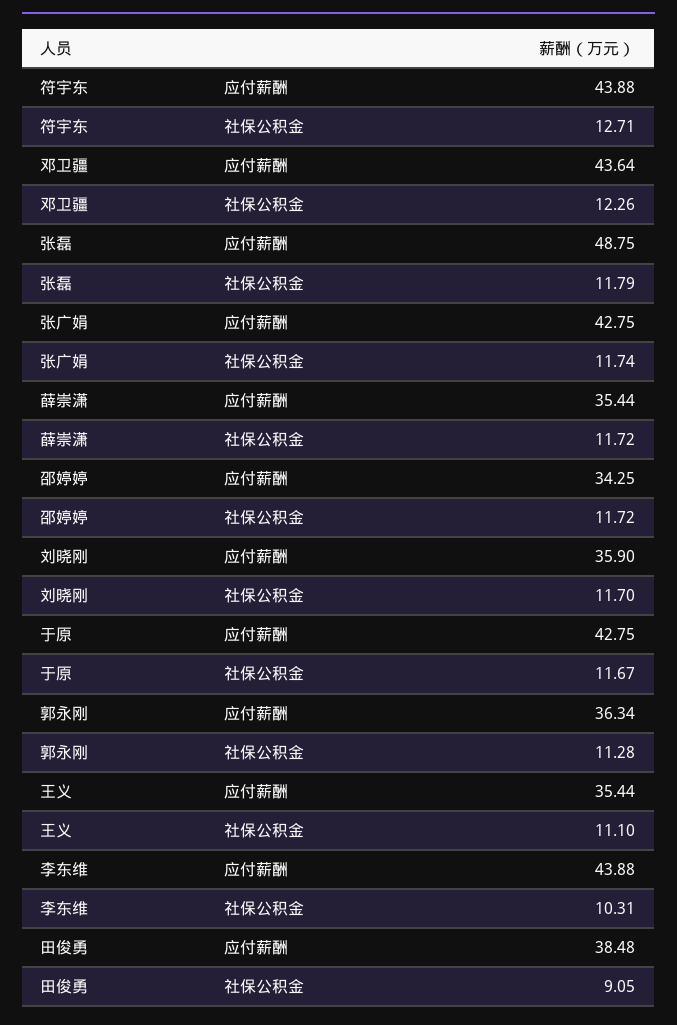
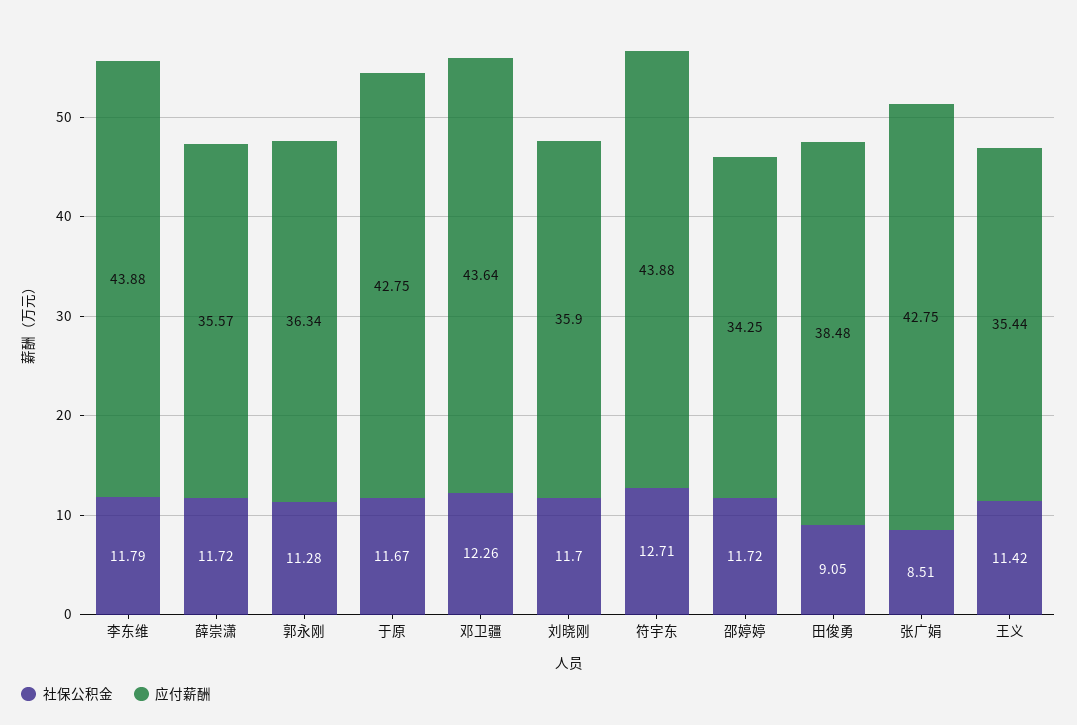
应付薪酬, 张磊: 48.75 -> none
社保公积金, 张磊: 11.79 -> none
社保公积金, 张广娟: 11.74 -> 8.51
应付薪酬, 薛崇潇: 35.44 -> 35.57
社保公积金, 王义: 11.1 -> 11.42
社保公积金, 李东维: 10.31 -> 11.79

